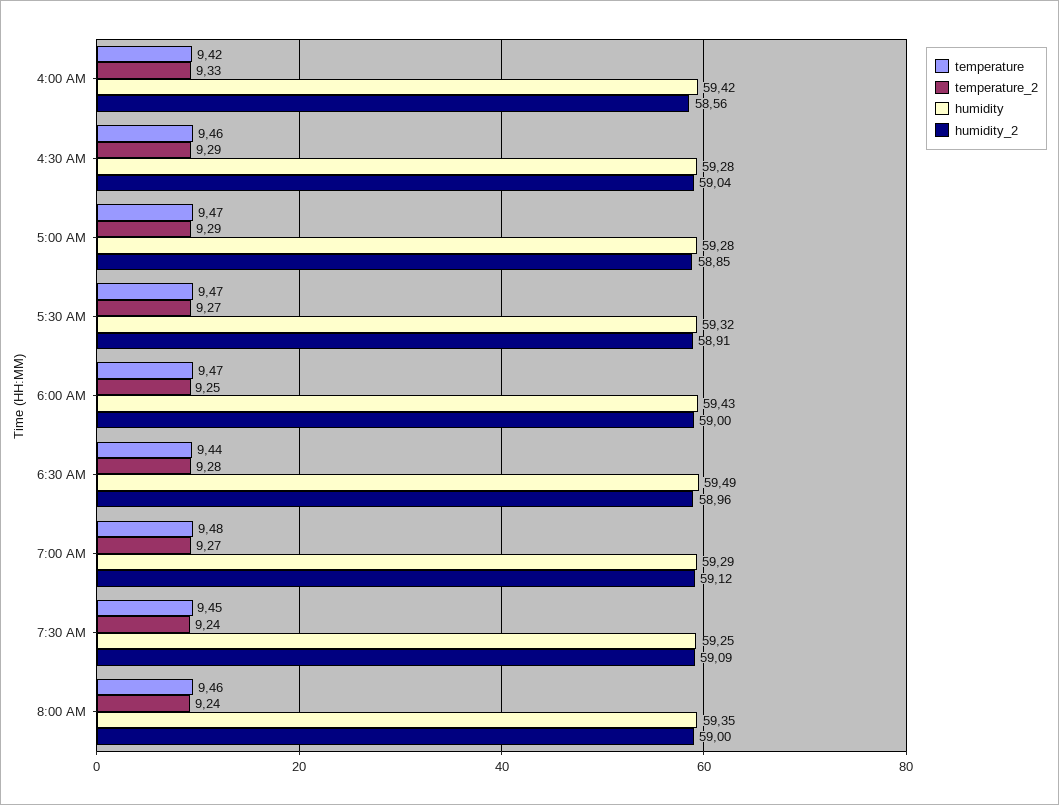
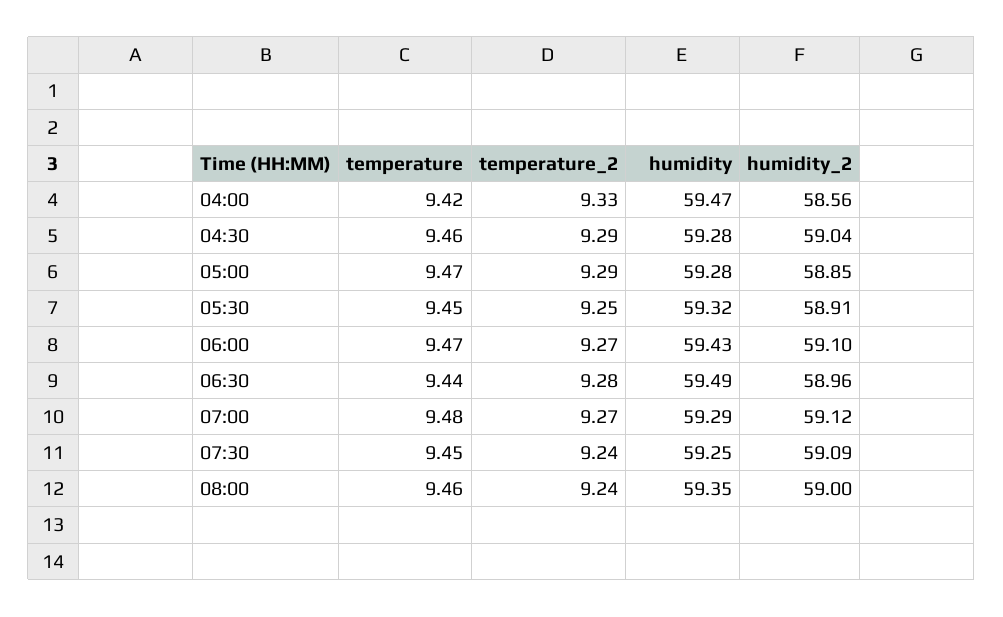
humidity, 4:00 AM: 59.42 -> 59.47
temperature, 5:30 AM: 9.47 -> 9.45
temperature_2, 5:30 AM: 9.27 -> 9.25
temperature_2, 6:00 AM: 9.25 -> 9.27
humidity_2, 6:00 AM: 59 -> 59.1

